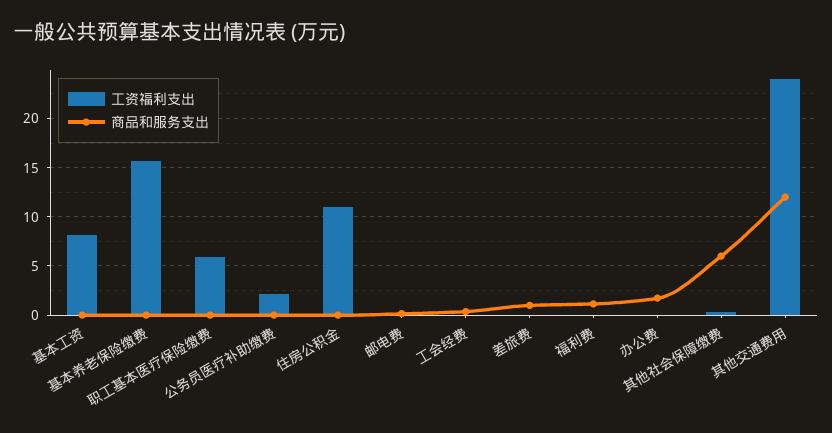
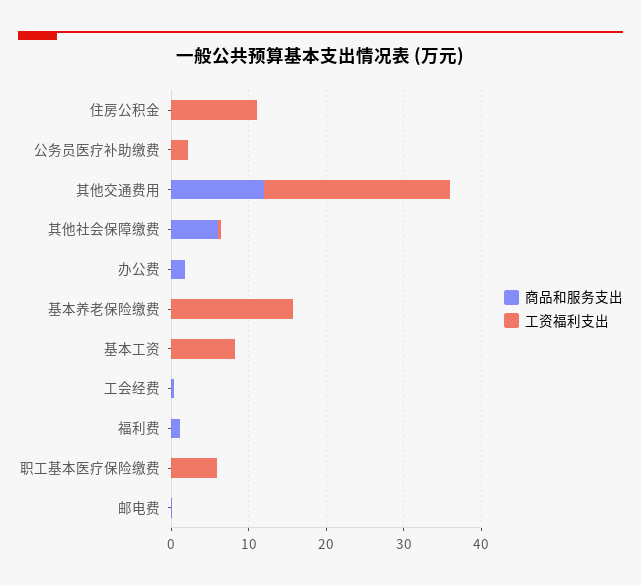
工资福利支出, 差旅费: 0 -> none
商品和服务支出, 差旅费: 1 -> none

